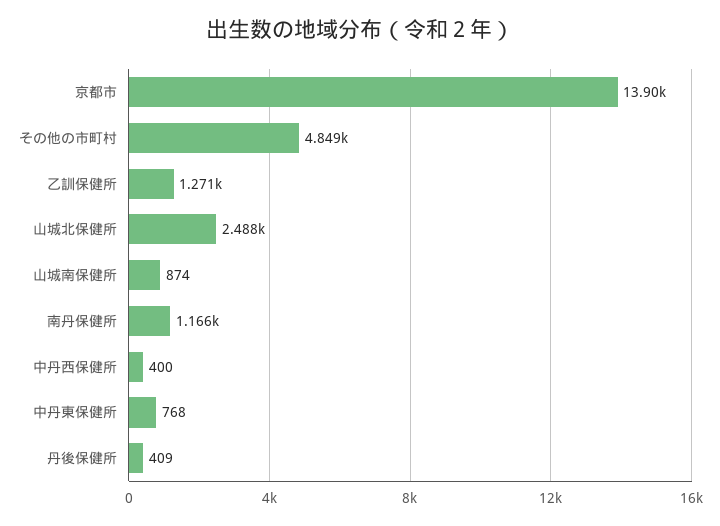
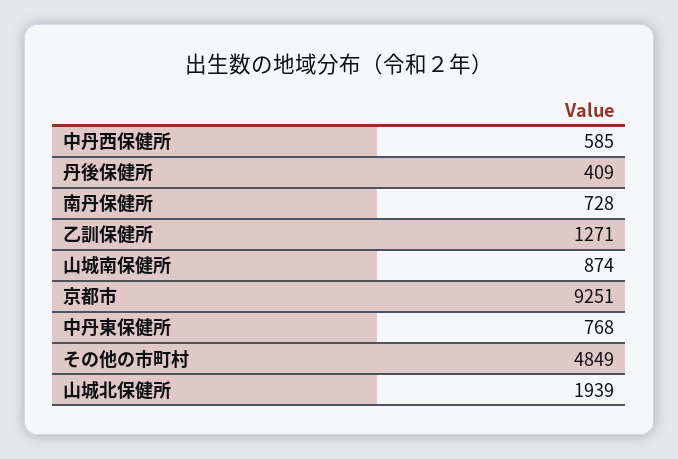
京都市: 13900 -> 9251
山城北保健所: 2488 -> 1939
南丹保健所: 1166 -> 728
中丹西保健所: 400 -> 585

